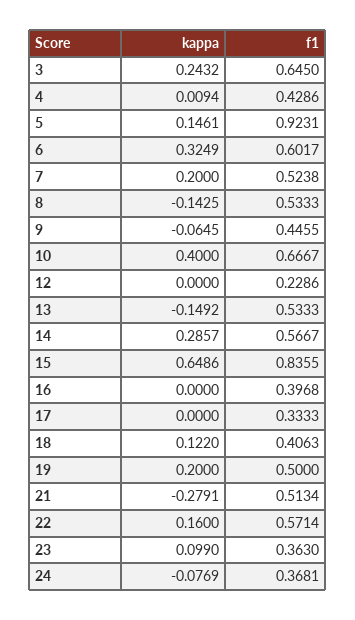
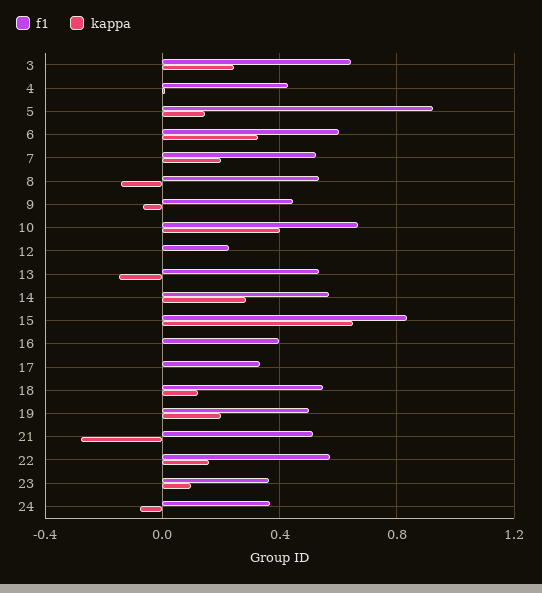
f1, 18: 0.4063 -> 0.55

